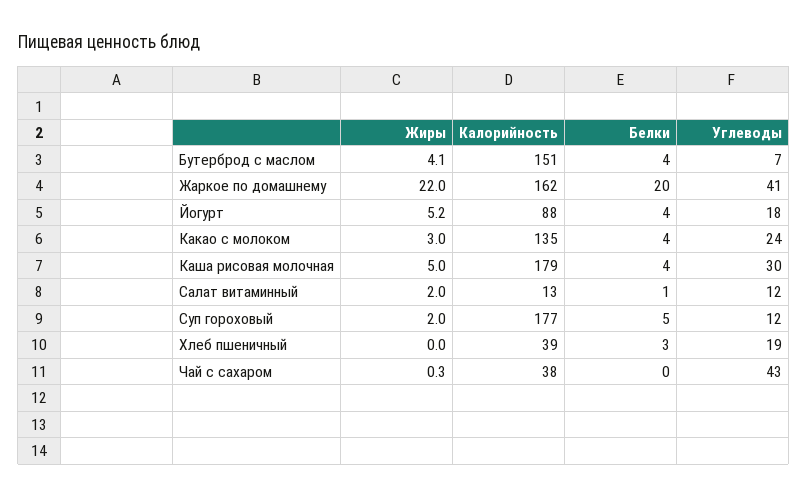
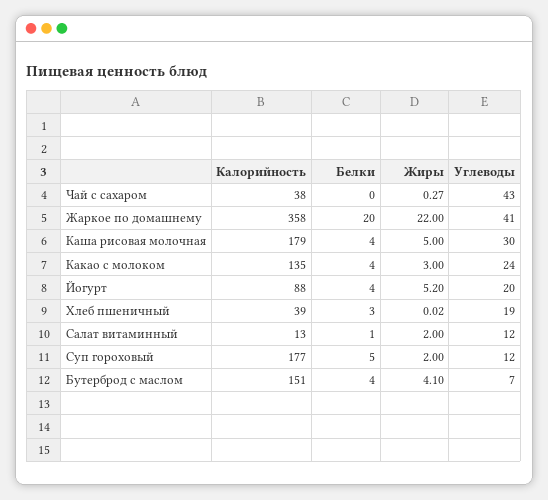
Калорийность, Жаркое по домашнему: 162 -> 358
Углеводы, Йогурт: 18 -> 20

